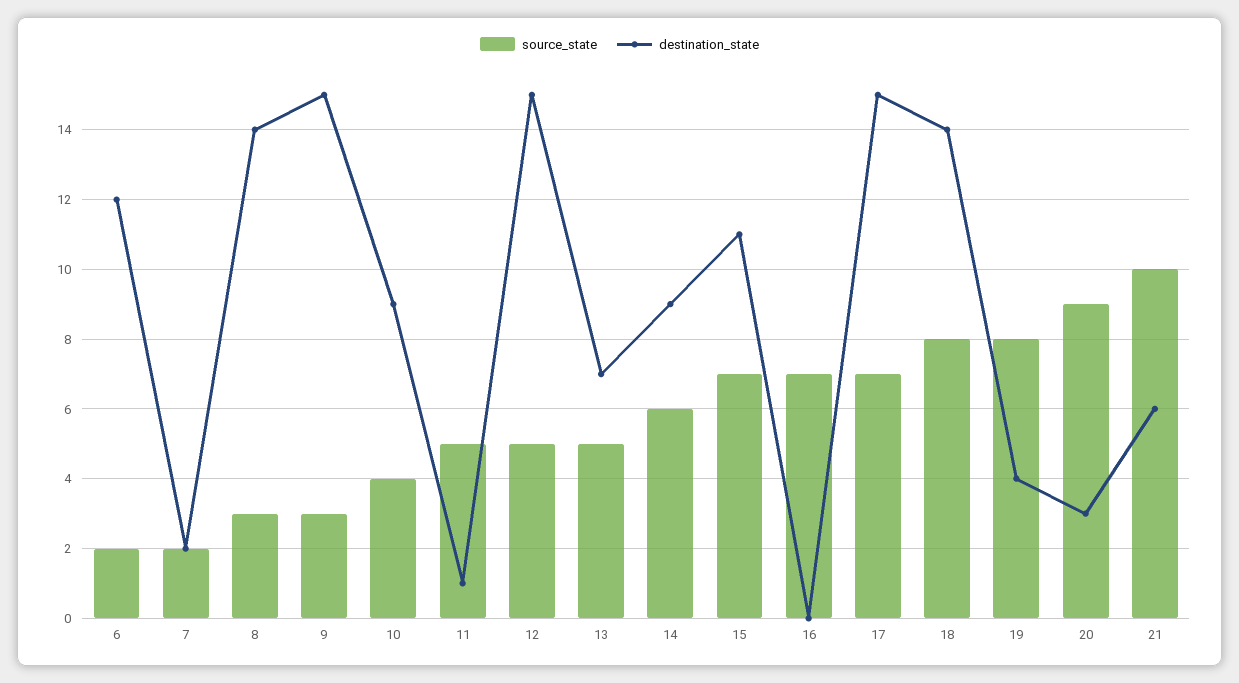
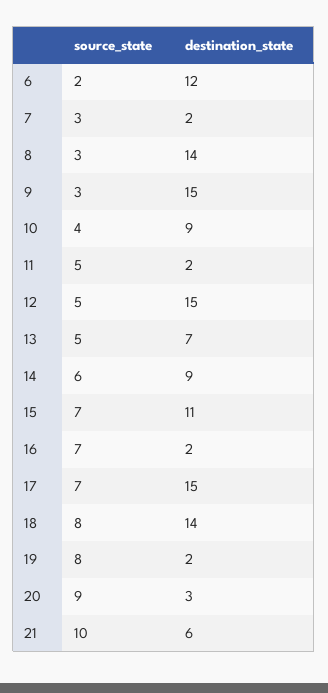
source_state, 7: 2 -> 3
destination_state, 11: 1 -> 2
destination_state, 16: 0 -> 2
destination_state, 19: 4 -> 2

